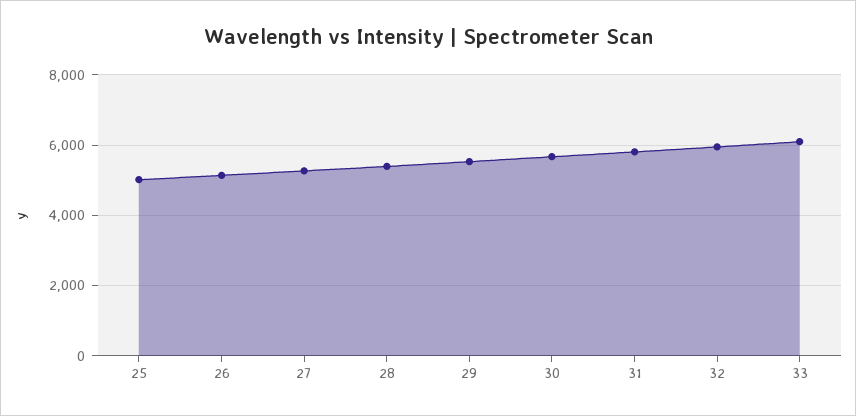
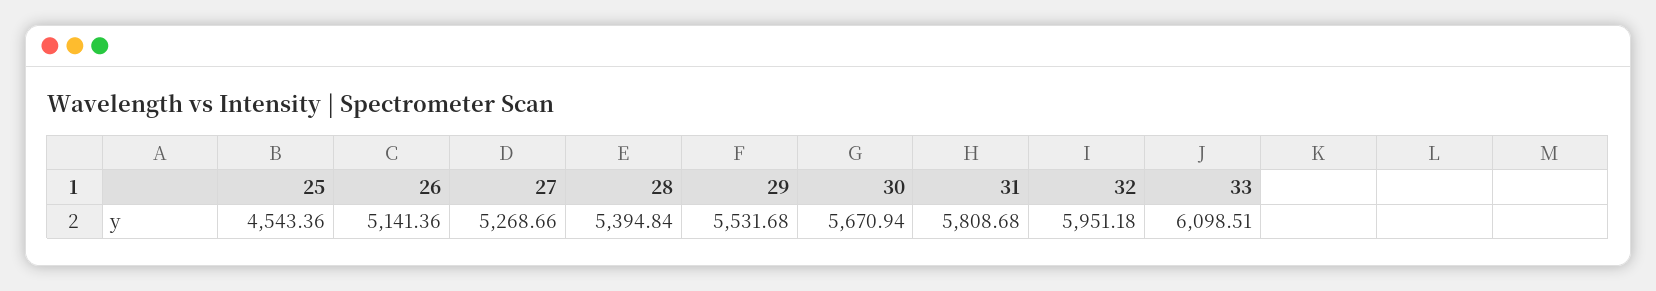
25: 5000 -> 4543.36

